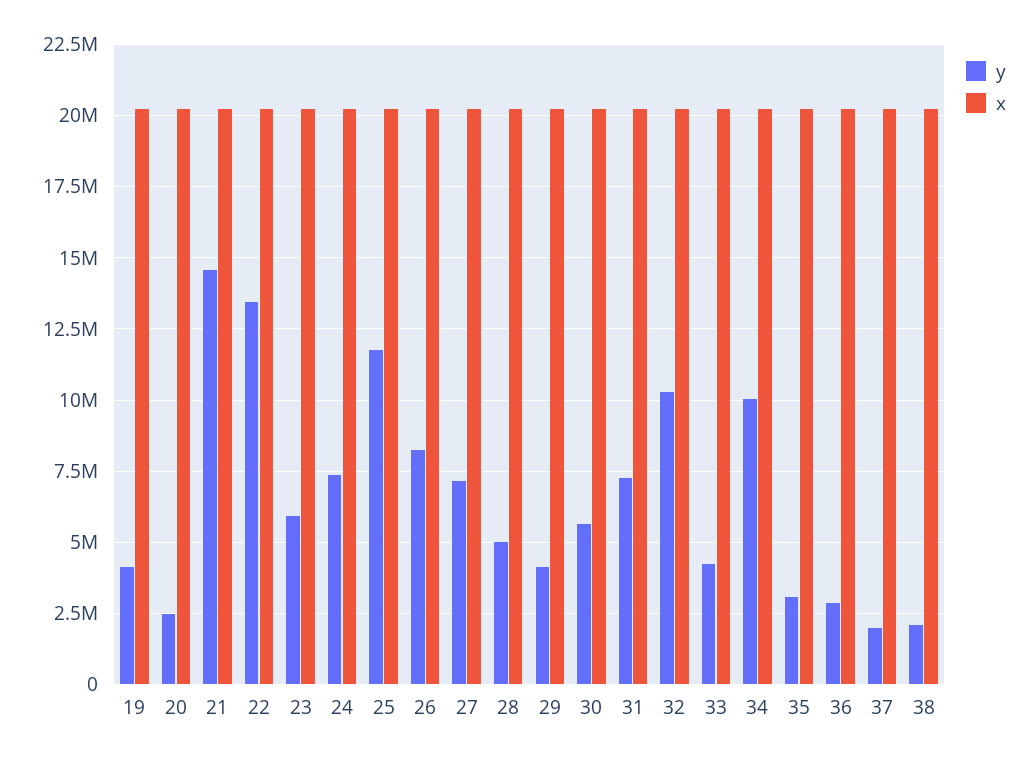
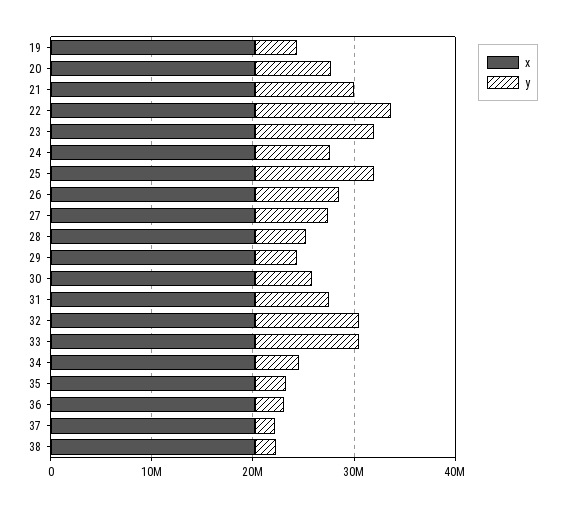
y, 20: 2500000 -> 8000000
y, 21: 14500000 -> 10000000
y, 23: 6000000 -> 12000000
y, 33: 4250000 -> 10000000
y, 34: 10000000 -> 4000000

